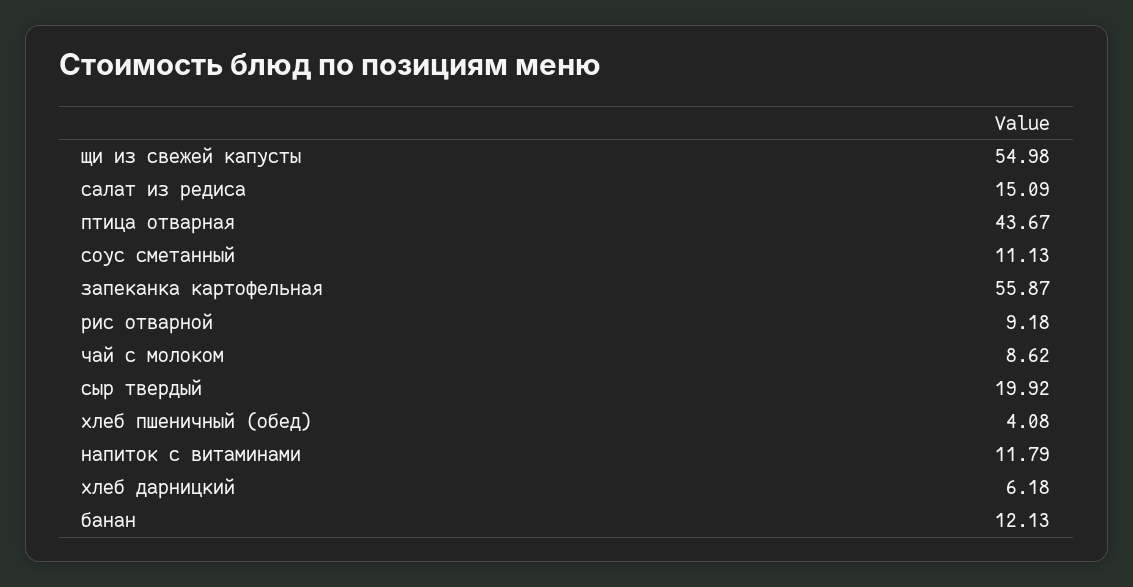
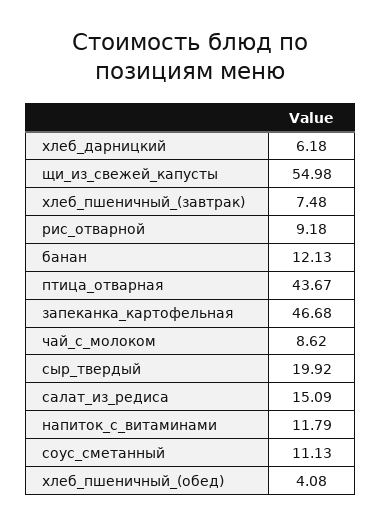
запеканка картофельная: 55.87 -> 46.68
хлеб_пшеничный_(завтрак): none -> 7.48

